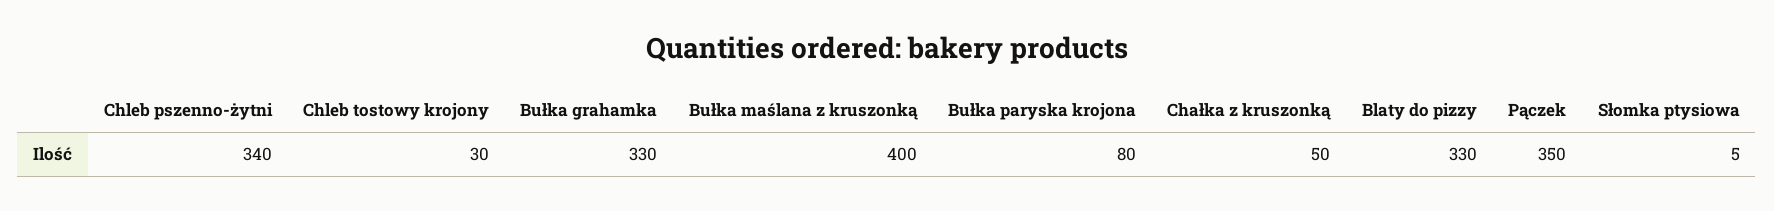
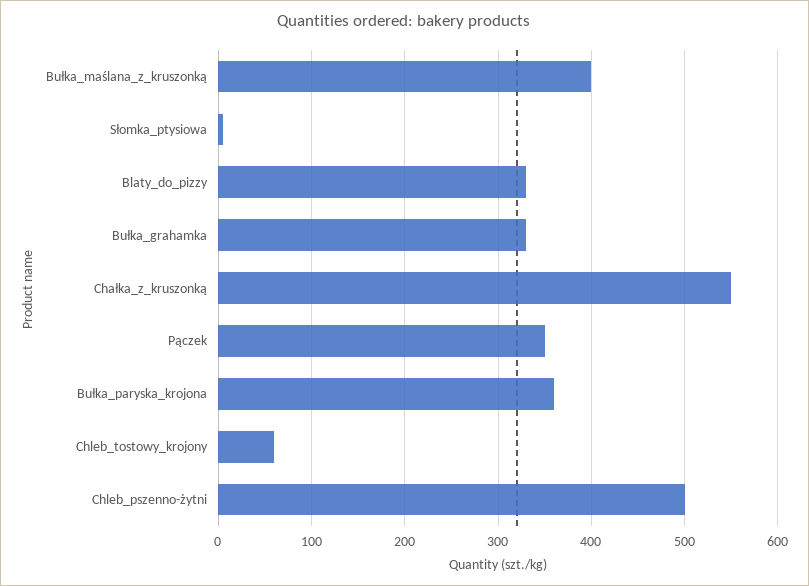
Chleb pszenno-żytni: 340 -> 500
Chleb tostowy krojony: 30 -> 60
Bułka paryska krojona: 80 -> 360
Chałka z kruszonką: 50 -> 550

